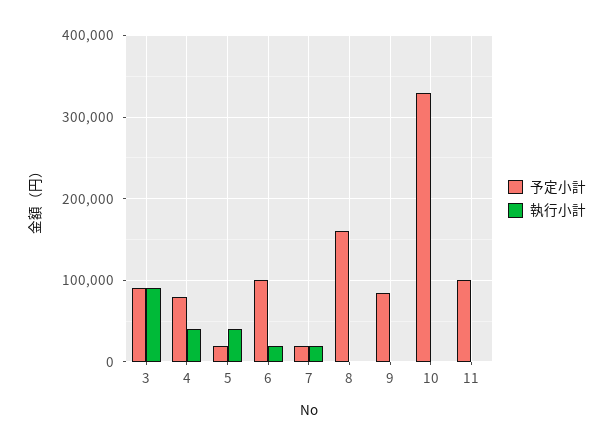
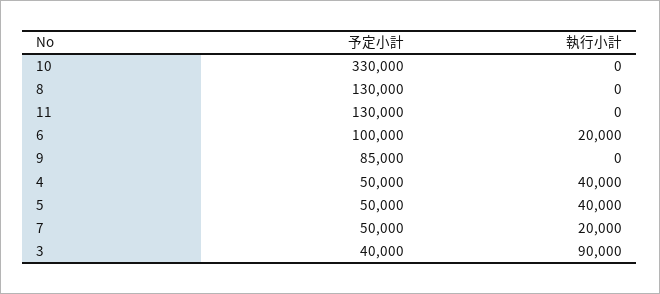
予定小計, 3: 90000 -> 40000
予定小計, 4: 80000 -> 50000
予定小計, 5: 20000 -> 50000
予定小計, 7: 20000 -> 50000
予定小計, 8: 160000 -> 130000
予定小計, 11: 100000 -> 130000

